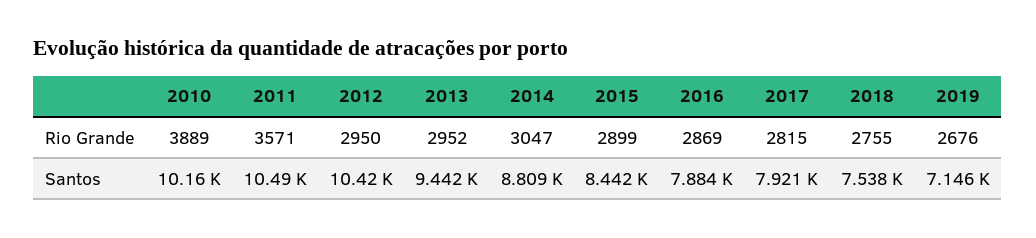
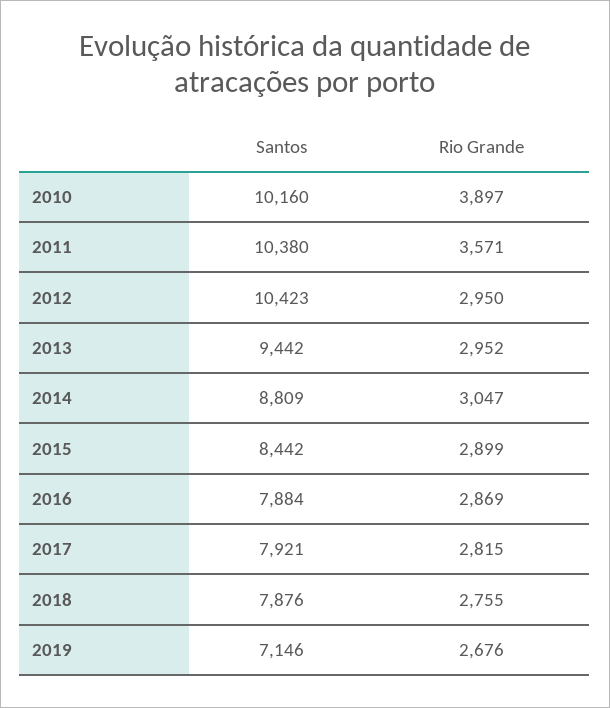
2010, Rio Grande: 3889 -> 3897
2011, Santos: 10490 -> 10380
2018, Santos: 7538 -> 7876

